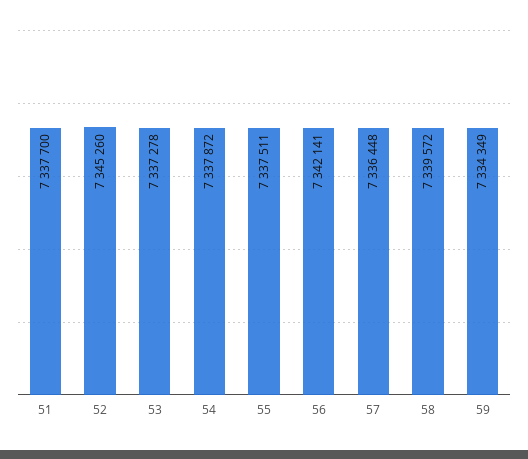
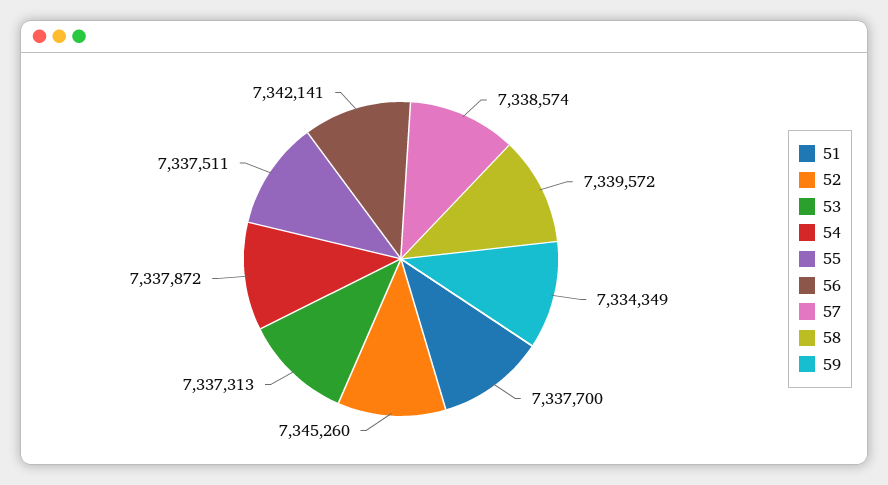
53: 7337278 -> 7337313
57: 7336448 -> 7338574

